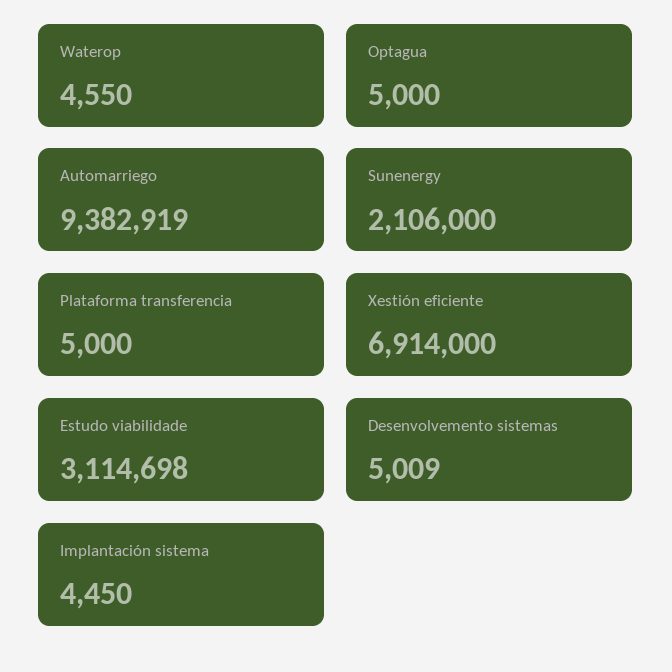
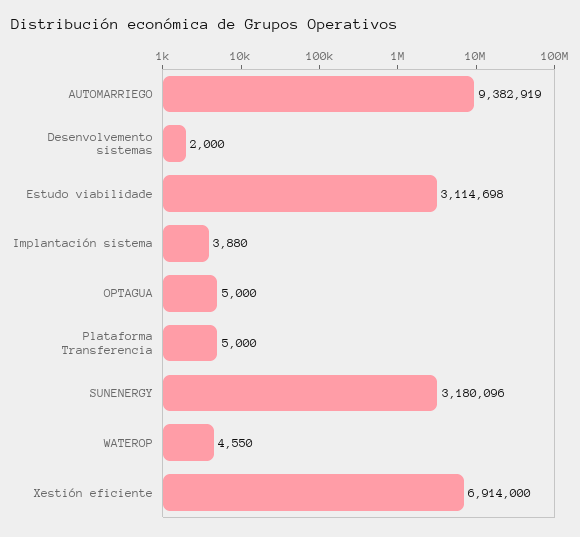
Sunenergy: 2106000 -> 3180096
Desenvolvemento sistemas: 5009 -> 2000
Implantación sistema: 4450 -> 3880

